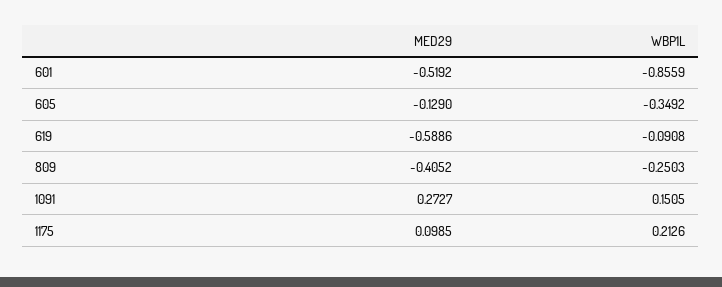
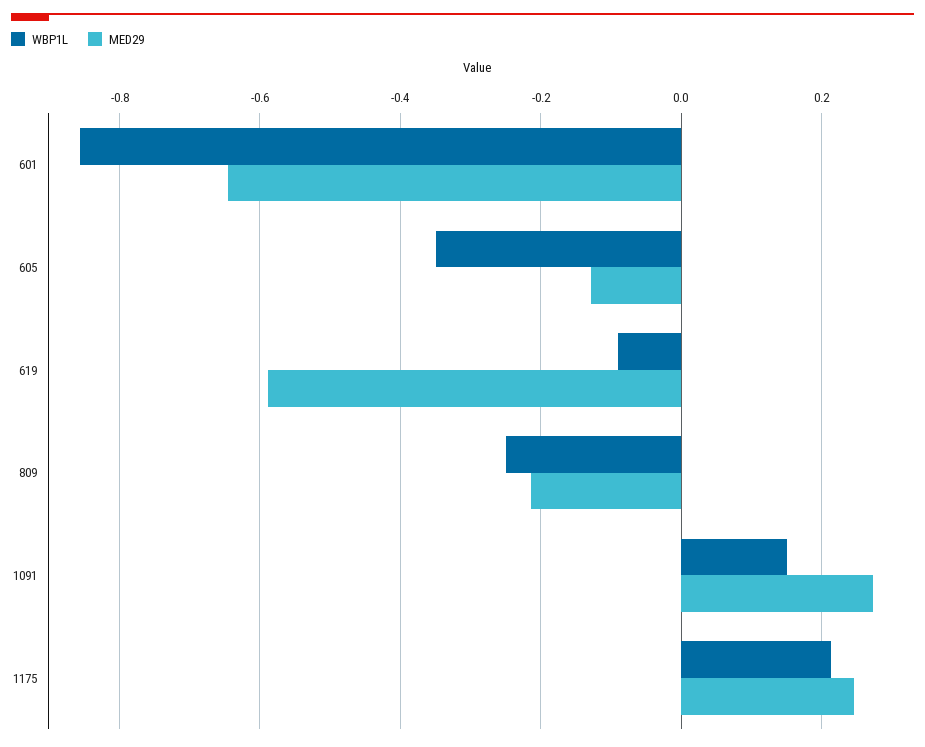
MED29, 601: -0.5192 -> -0.64
MED29, 809: -0.4052 -> -0.22
MED29, 1175: 0.0985 -> 0.24

